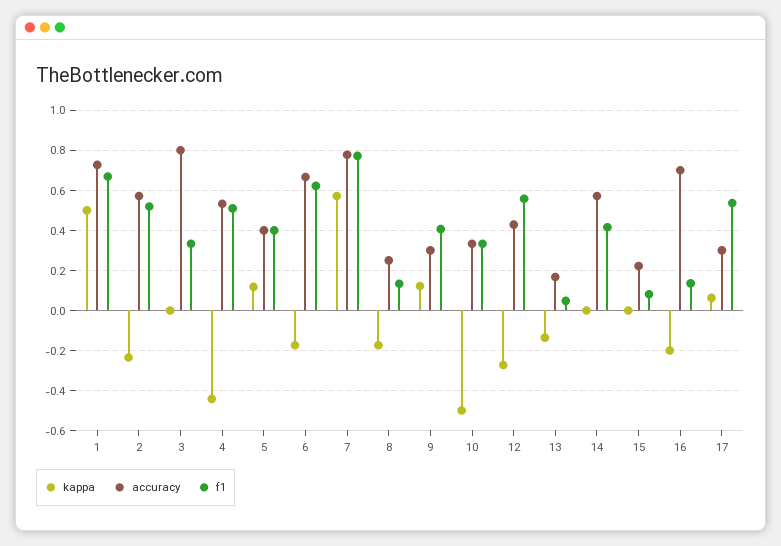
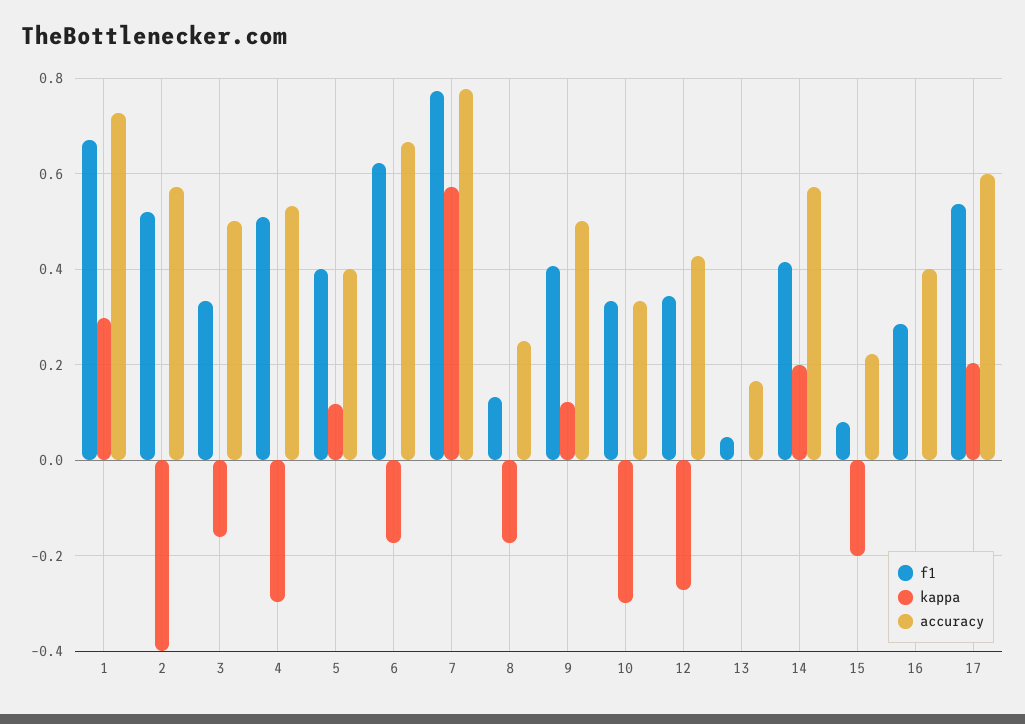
kappa, 1: 0.5 -> 0.3
kappa, 2: -0.25 -> -0.4
kappa, 3: 0 -> -0.16
accuracy, 3: 0.8 -> 0.5
kappa, 4: -0.45 -> -0.3
accuracy, 9: 0.3 -> 0.5
kappa, 10: -0.5 -> -0.3
f1, 12: 0.55 -> 0.34
kappa, 13: -0.15 -> 0
kappa, 14: 0 -> 0.2
kappa, 15: 0 -> -0.2
kappa, 16: -0.2 -> 0
accuracy, 16: 0.7 -> 0.4
f1, 16: 0.15 -> 0.28
kappa, 17: 0.05 -> 0.2
accuracy, 17: 0.3 -> 0.6

